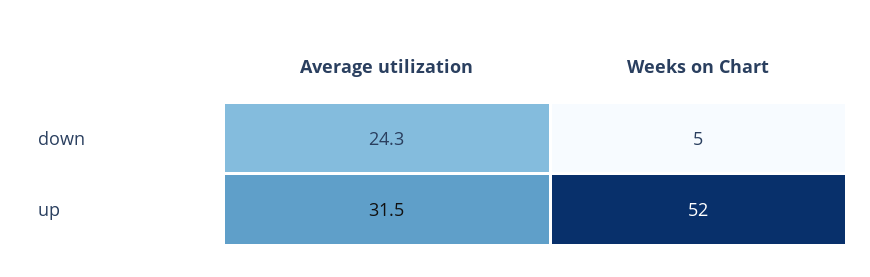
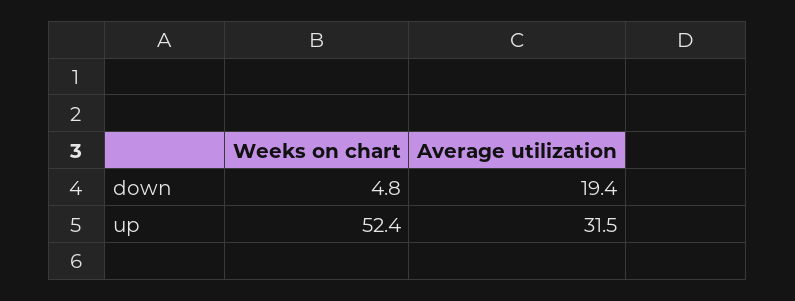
Average utilization, down: 24.3 -> 19.4

